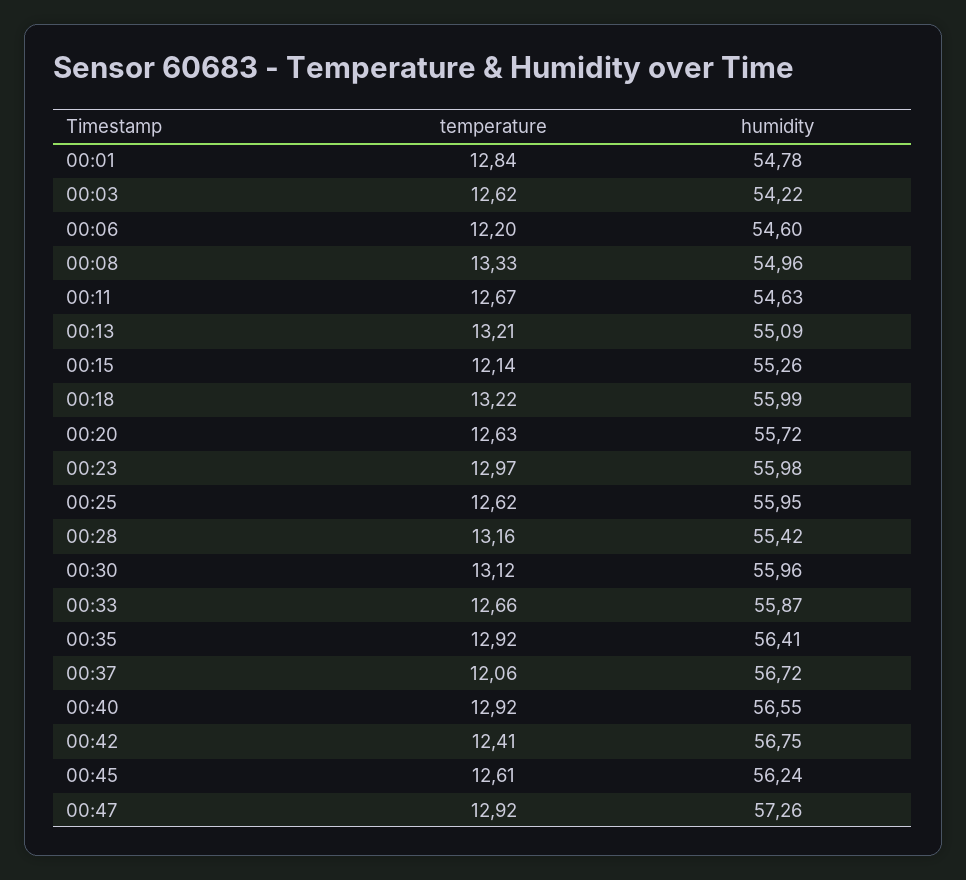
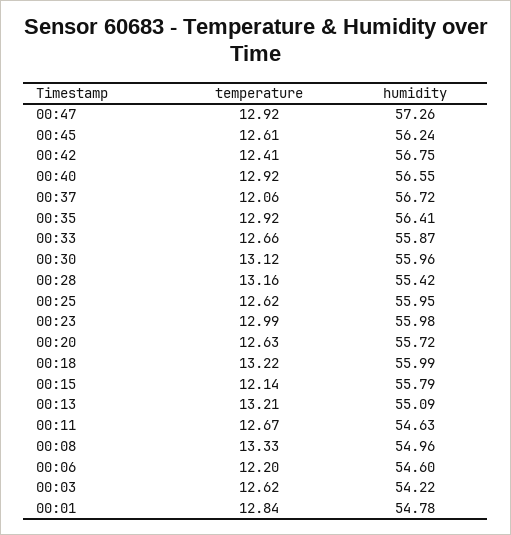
humidity, 00:15: 55.26 -> 55.79
temperature, 00:23: 12.97 -> 12.99

